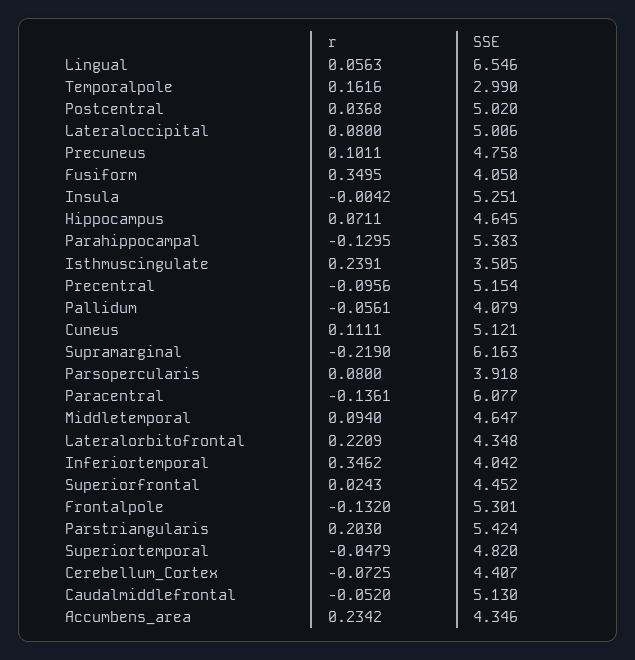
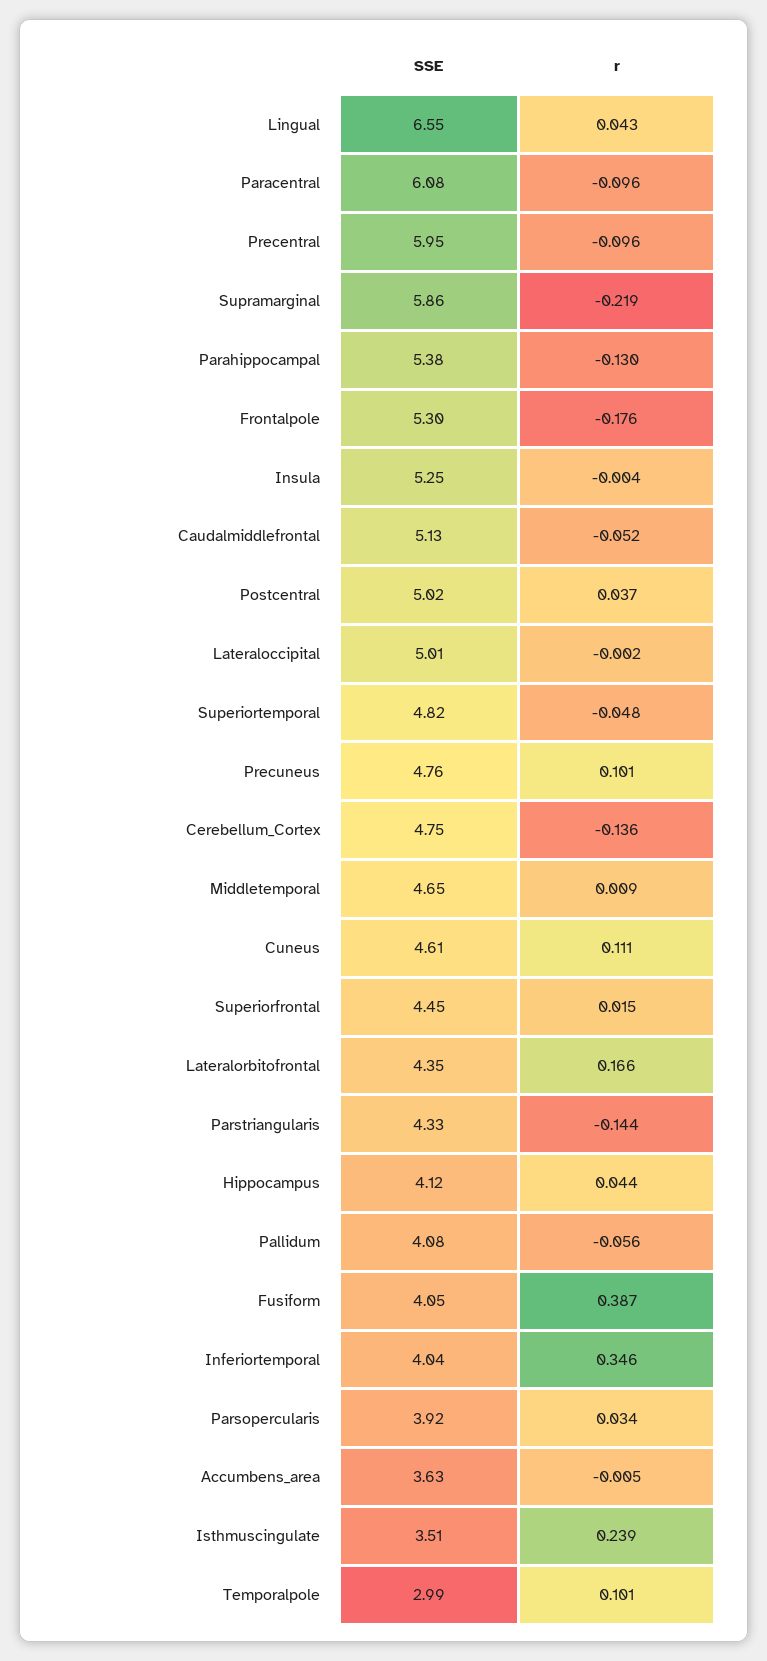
r, Lingual: 0.0563 -> 0.043
r, Temporalpole: 0.1616 -> 0.101
r, Lateraloccipital: 0.08 -> -0.002
r, Fusiform: 0.3495 -> 0.387
r, Hippocampus: 0.0711 -> 0.044
SSE, Hippocampus: 4.645 -> 4.12
SSE, Precentral: 5.154 -> 5.95
SSE, Cuneus: 5.121 -> 4.61
SSE, Supramarginal: 6.163 -> 5.86
r, Parsopercularis: 0.08 -> 0.034
r, Paracentral: -0.1361 -> -0.096
r, Middletemporal: 0.094 -> 0.009
r, Lateralorbitofrontal: 0.2209 -> 0.166
r, Superiorfrontal: 0.0243 -> 0.015
r, Frontalpole: -0.132 -> -0.176
r, Parstriangularis: 0.203 -> -0.144
SSE, Parstriangularis: 5.424 -> 4.33
r, Cerebellum_Cortex: -0.0725 -> -0.136
SSE, Cerebellum_Cortex: 4.407 -> 4.75
r, Accumbens_area: 0.2342 -> -0.005
SSE, Accumbens_area: 4.346 -> 3.63

